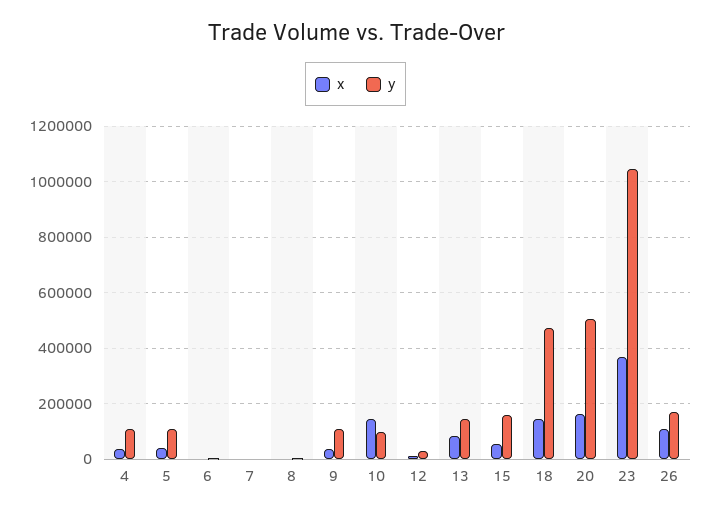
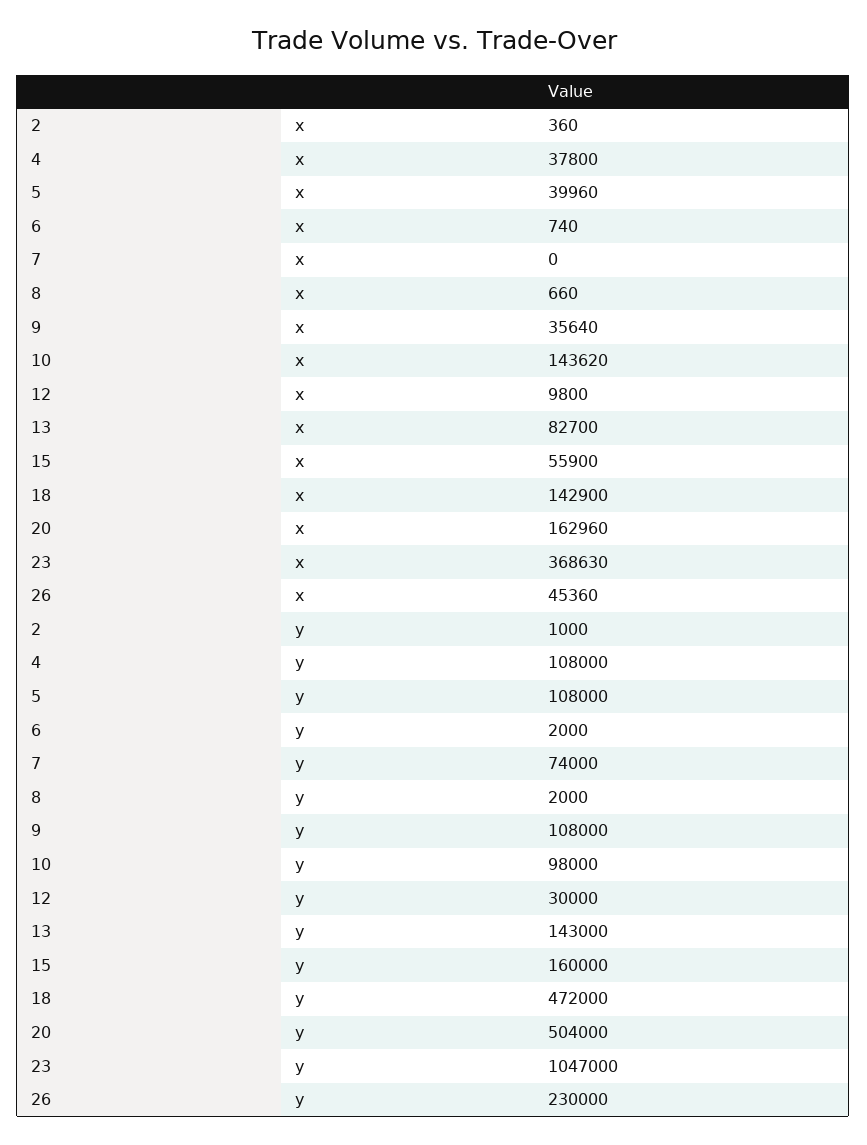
y, 7: 0 -> 74000
x, 26: 100000 -> 45360
y, 26: 175000 -> 230000
x, 2: none -> 360
y, 2: none -> 1000

